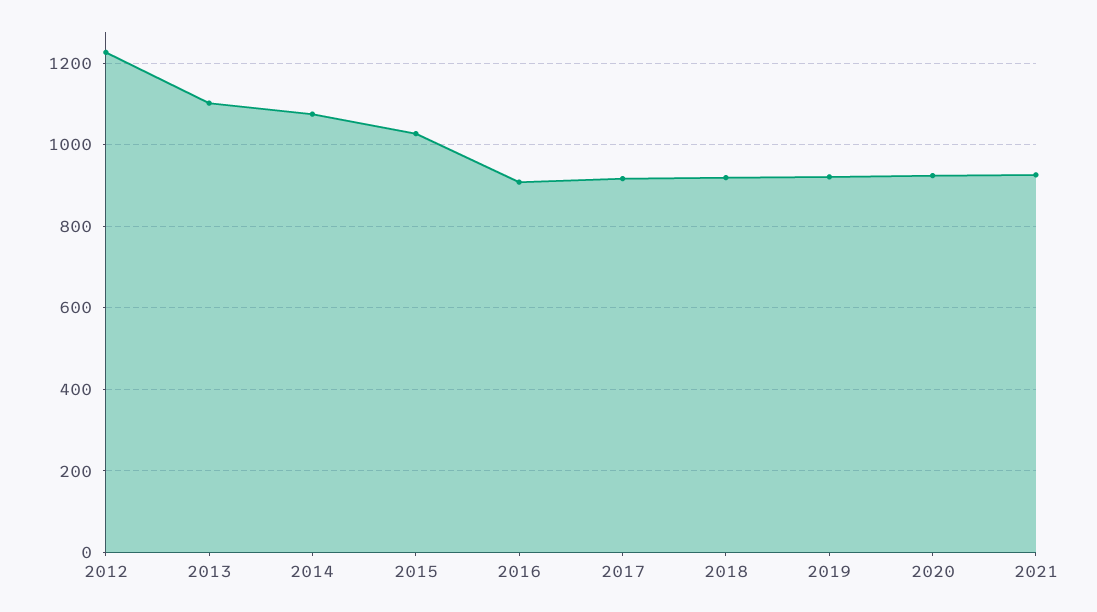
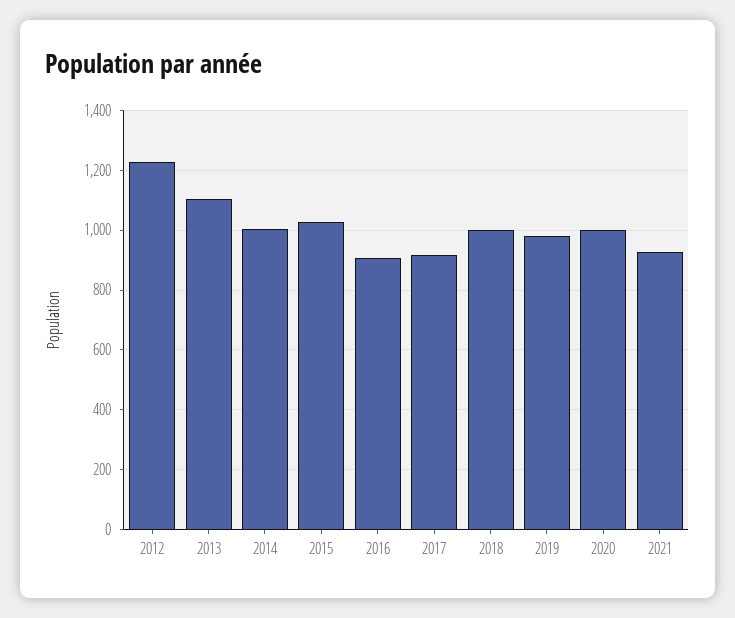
2014: 1080 -> 1000
2018: 920 -> 1000
2019: 920 -> 975
2020: 920 -> 1000

